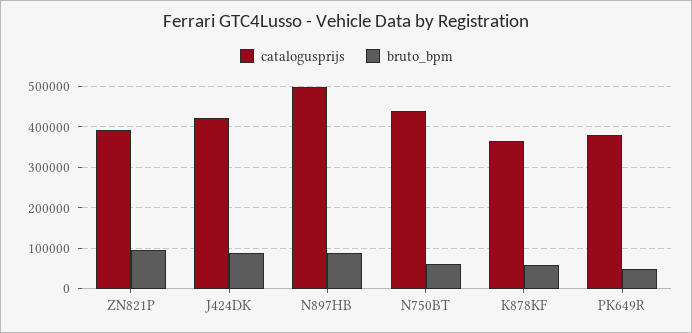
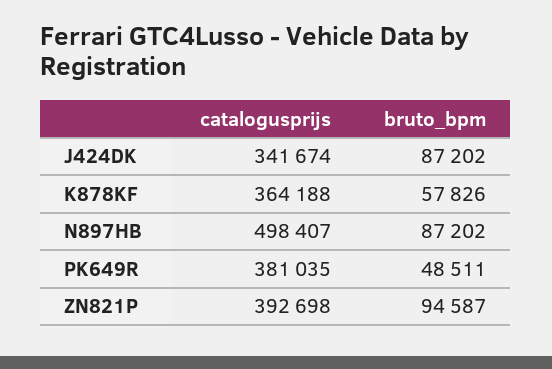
catalogusprijs, J424DK: 420000 -> 341674
catalogusprijs, N750BT: 440000 -> none
bruto_bpm, N750BT: 60000 -> none

